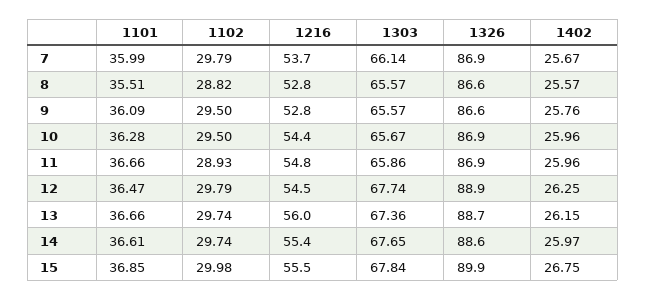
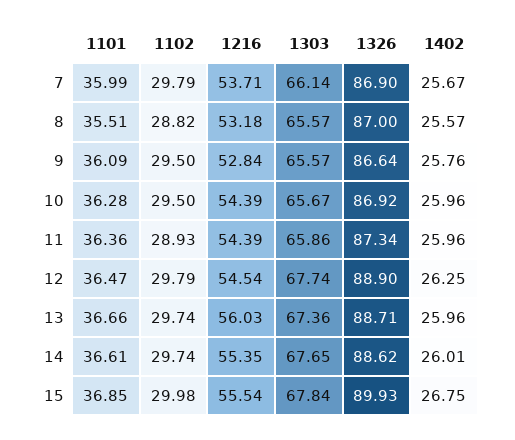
1216, 8: 52.8 -> 53.18
1326, 8: 86.6 -> 87
1101, 11: 36.66 -> 36.36
1216, 11: 54.8 -> 54.39
1326, 11: 86.9 -> 87.34
1402, 13: 26.15 -> 25.96
1402, 14: 25.97 -> 26.01

